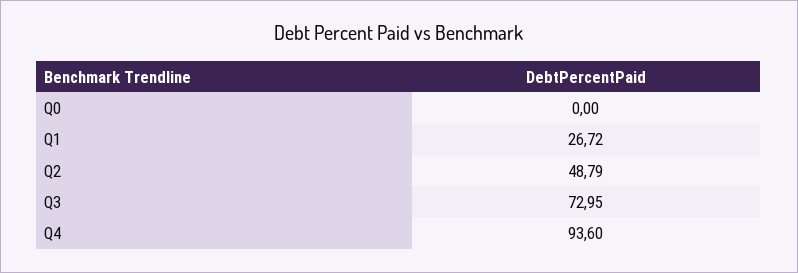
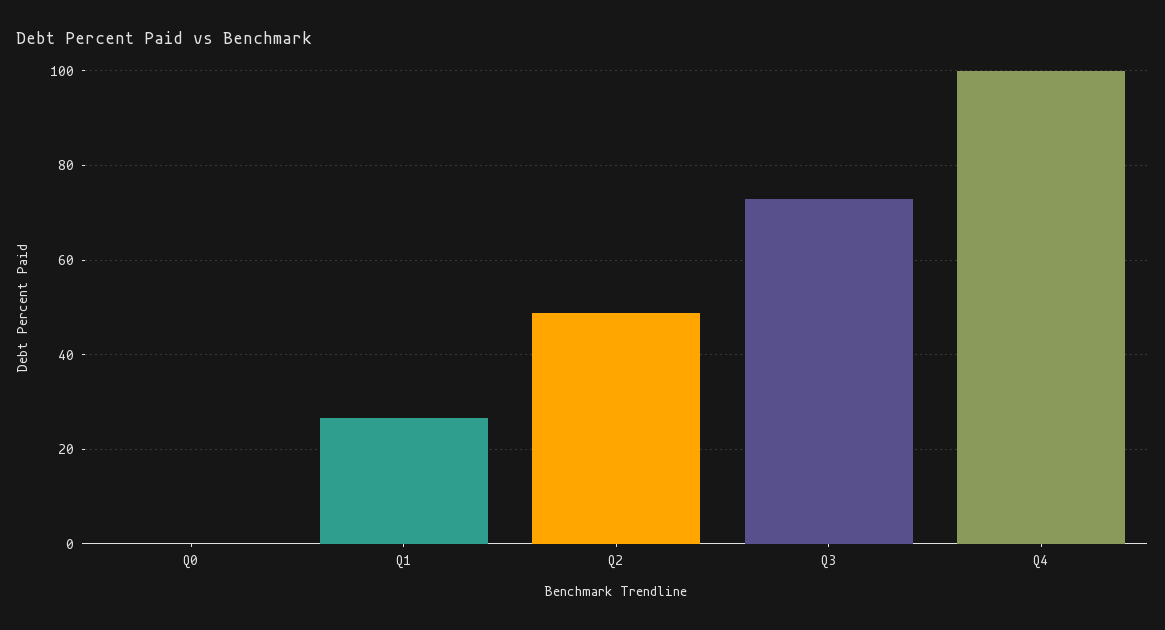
Q4: 93.6 -> 100

